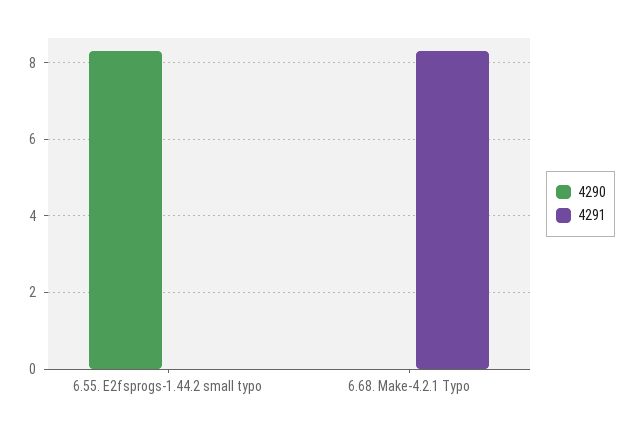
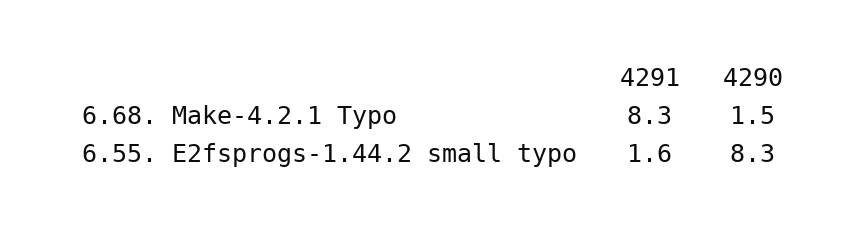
4291, 6.55. E2fsprogs-1.44.2 small typo: 0 -> 1.6
4290, 6.68. Make-4.2.1 Typo: 0 -> 1.5

